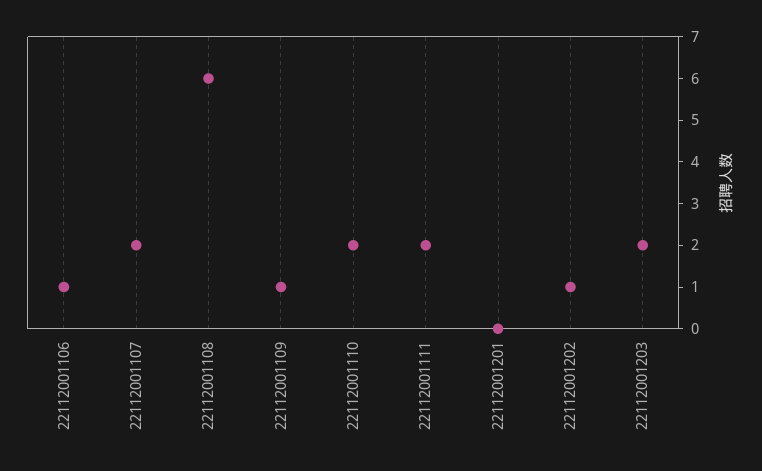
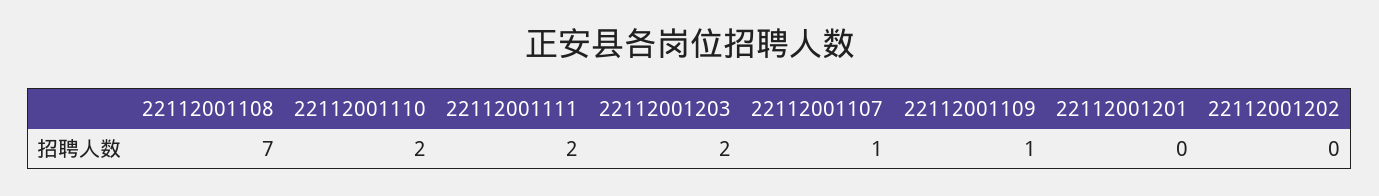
22112001106: 1 -> none
22112001107: 2 -> 1
22112001108: 6 -> 7
22112001202: 1 -> 0

